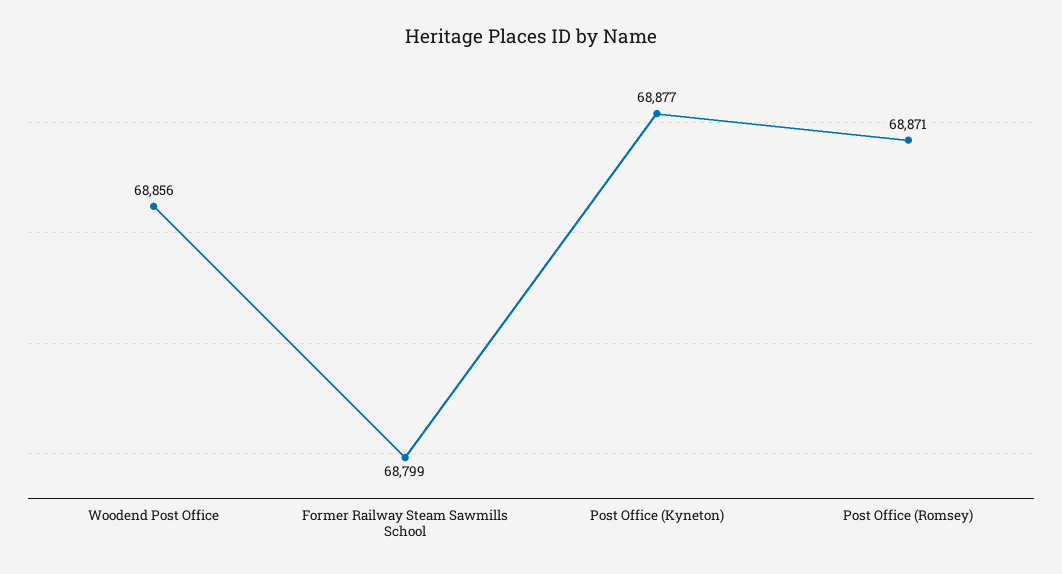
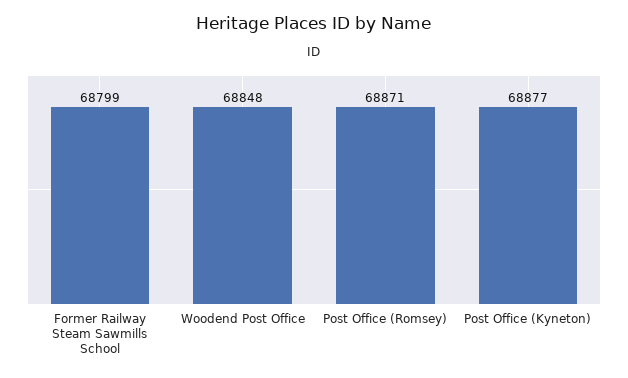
Woodend Post Office: 68856 -> 68848

